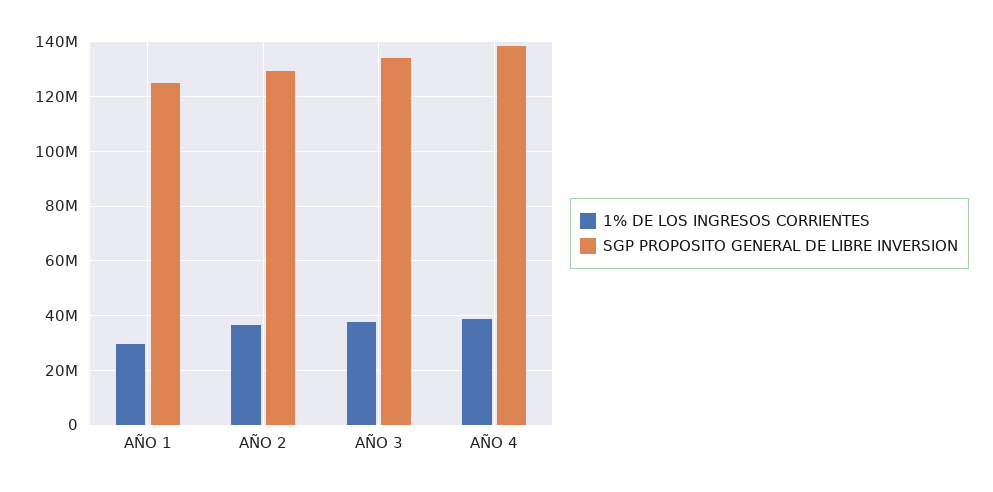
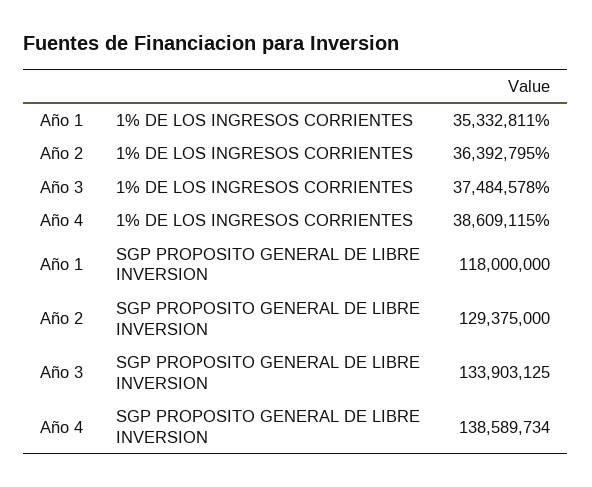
1% DE LOS INGRESOS CORRIENTES, AÑO 1: 30000000 -> 35332811
SGP PROPOSITO GENERAL DE LIBRE INVERSION, AÑO 1: 125000000 -> 118000000

